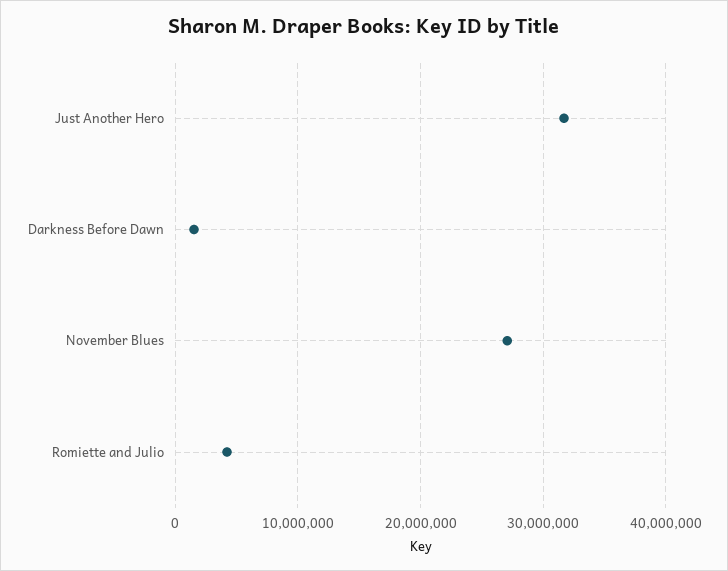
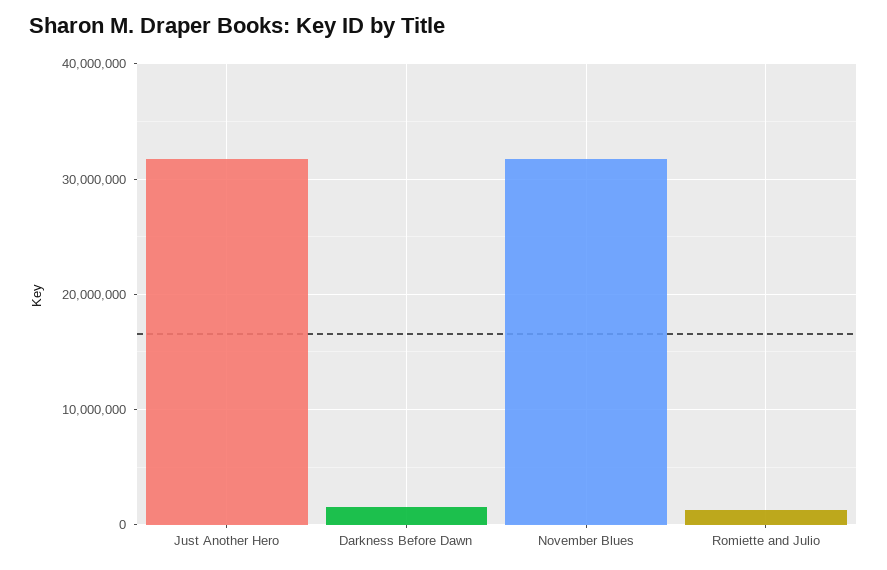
November Blues: 27000000 -> 32000000
Romiette and Julio: 4000000 -> 1000000

